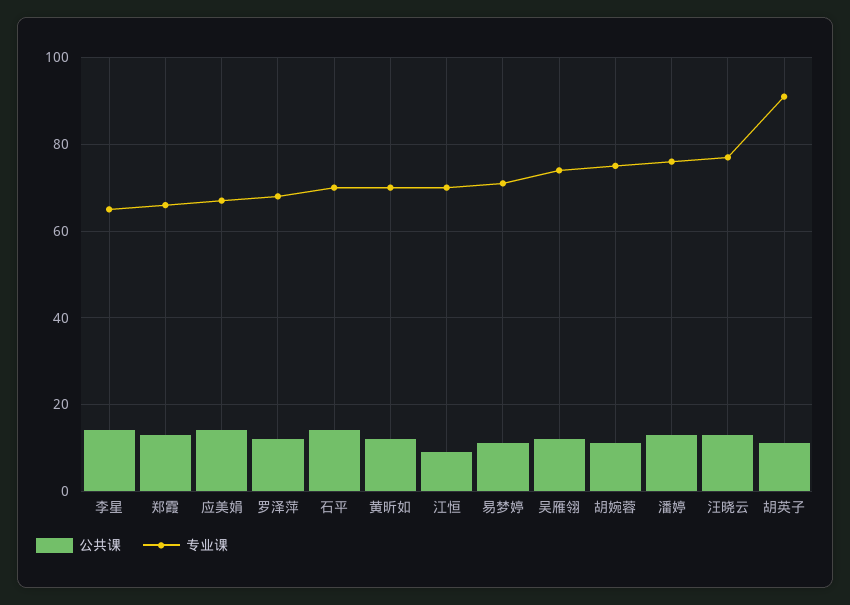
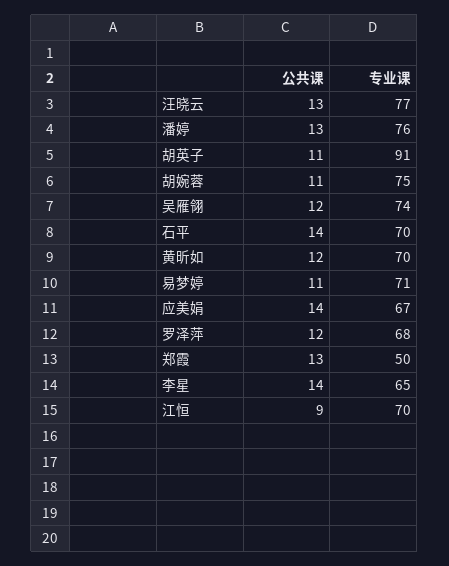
专业课, 郑霞: 65 -> 50

